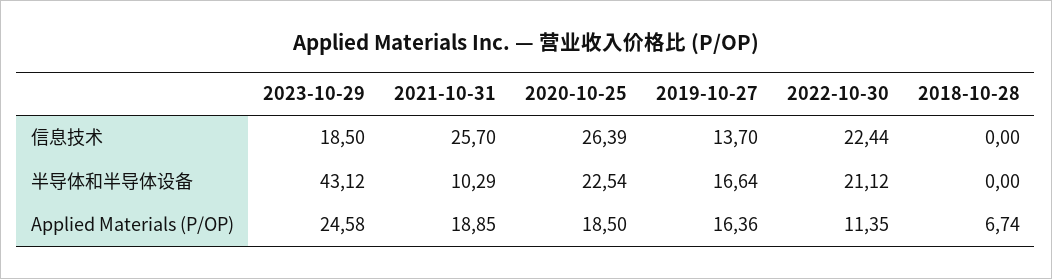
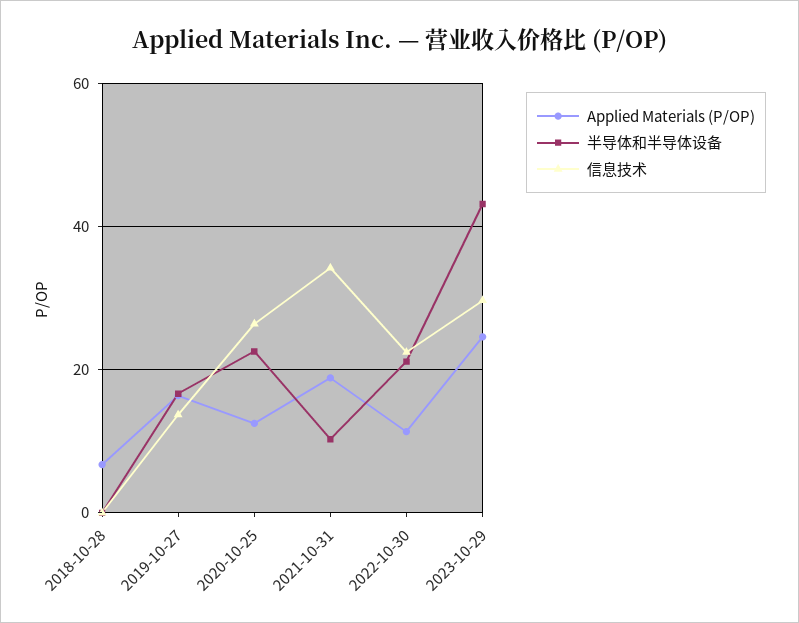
信息技术, 2023-10-29: 18.5 -> 30
信息技术, 2021-10-31: 25.7 -> 34
Applied Materials (P/OP), 2020-10-25: 18.5 -> 12

